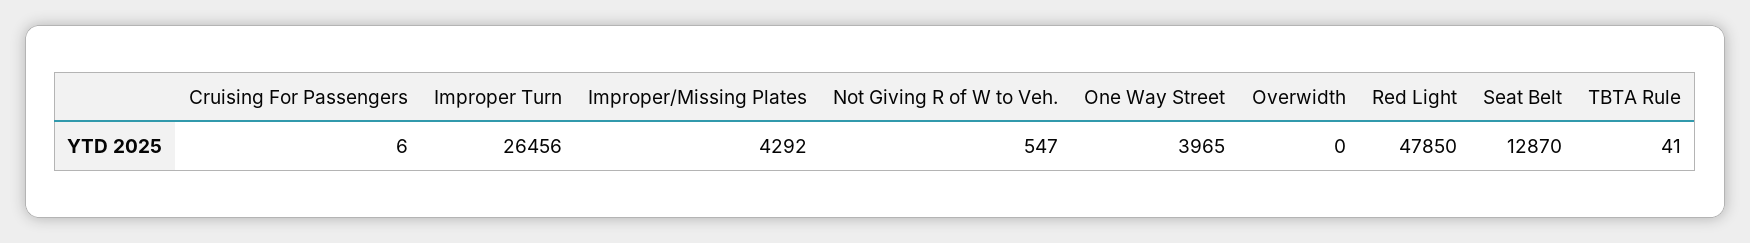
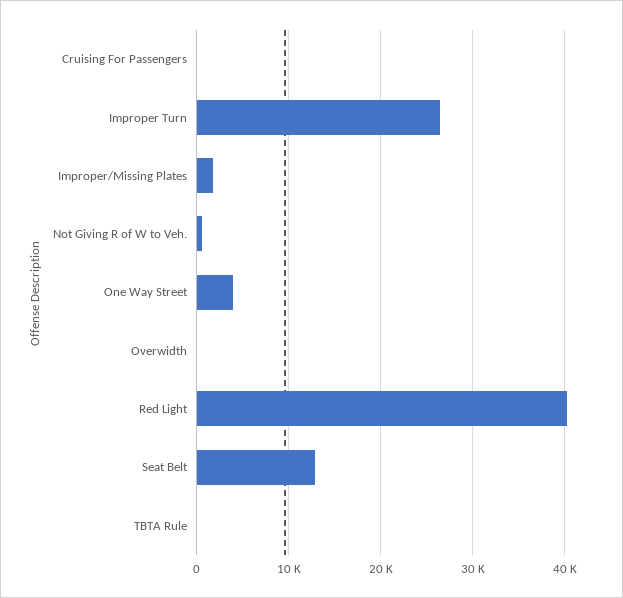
Improper/Missing Plates: 4292 -> 2000
Red Light: 47850 -> 40000

